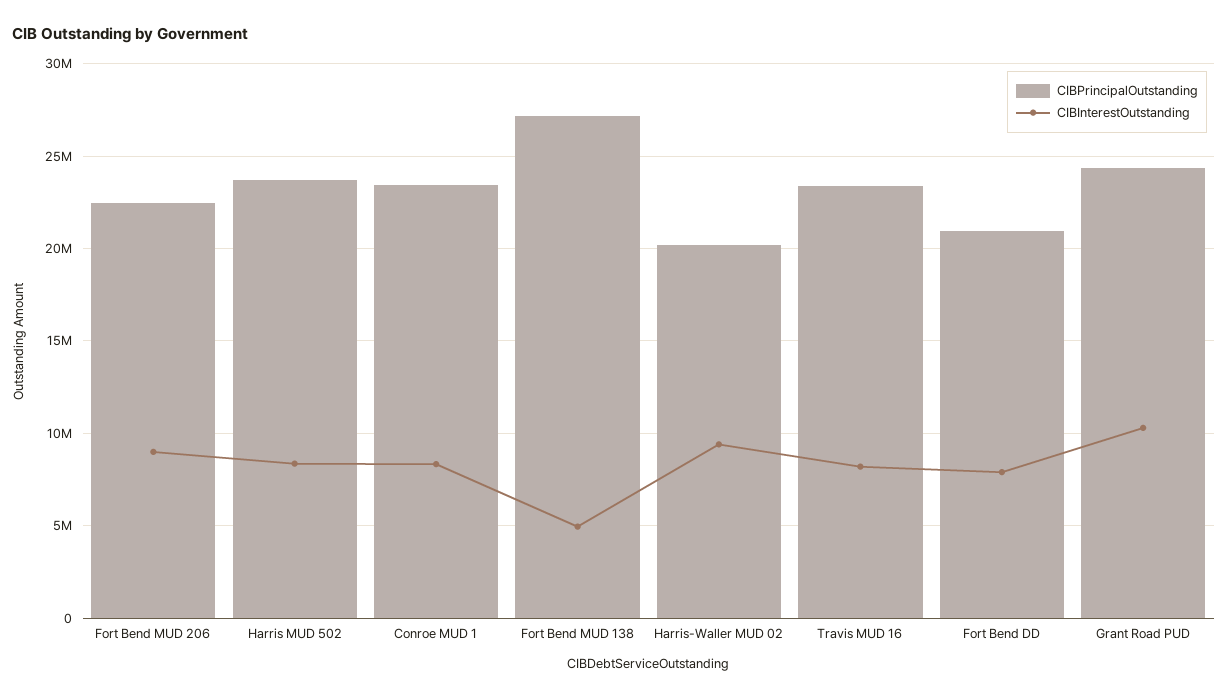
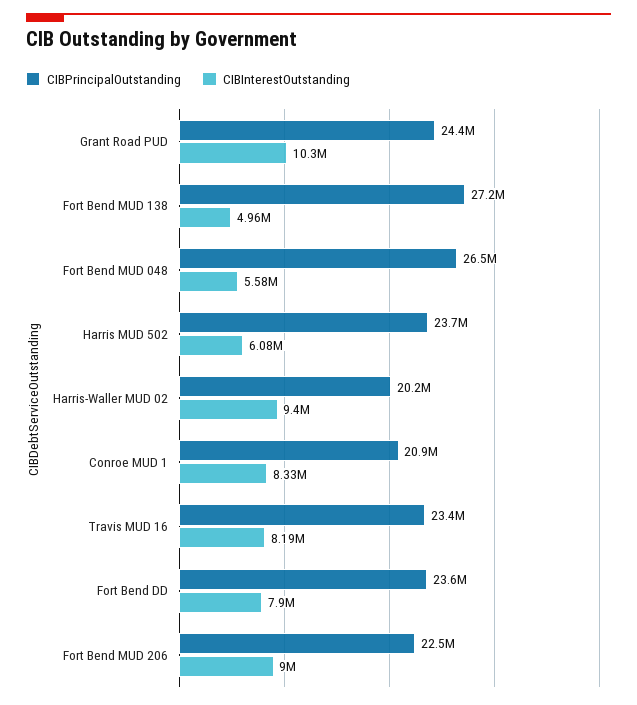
CIBInterestOutstanding, Harris MUD 502: 8500000 -> 6080000
CIBPrincipalOutstanding, Conroe MUD 1: 23500000 -> 20900000
CIBPrincipalOutstanding, Fort Bend DD: 21000000 -> 23600000
CIBPrincipalOutstanding, Fort Bend MUD 048: none -> 26500000
CIBInterestOutstanding, Fort Bend MUD 048: none -> 5580000

